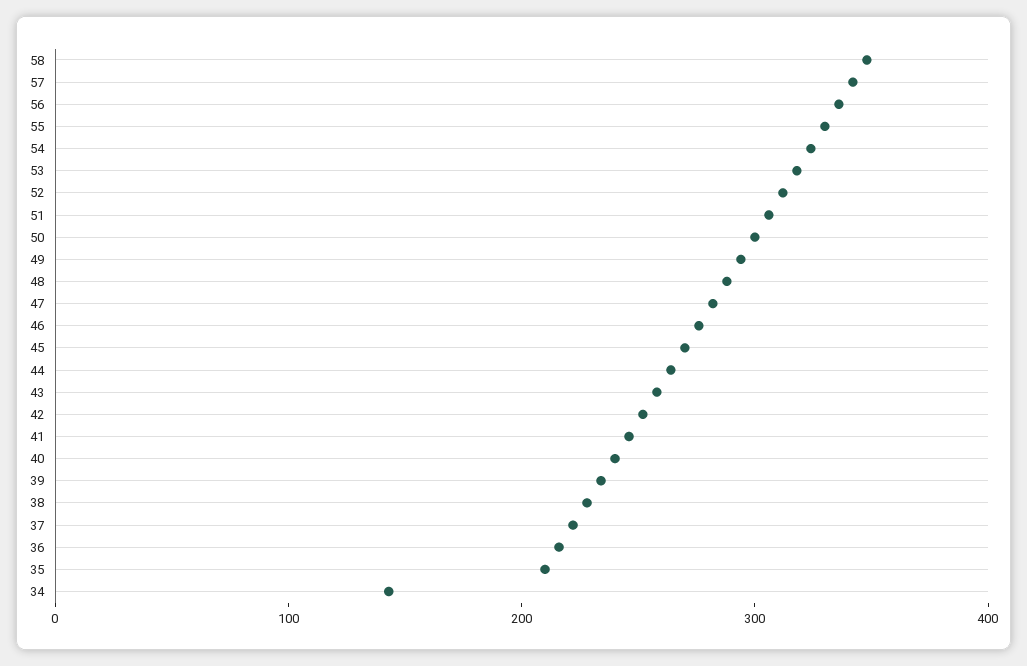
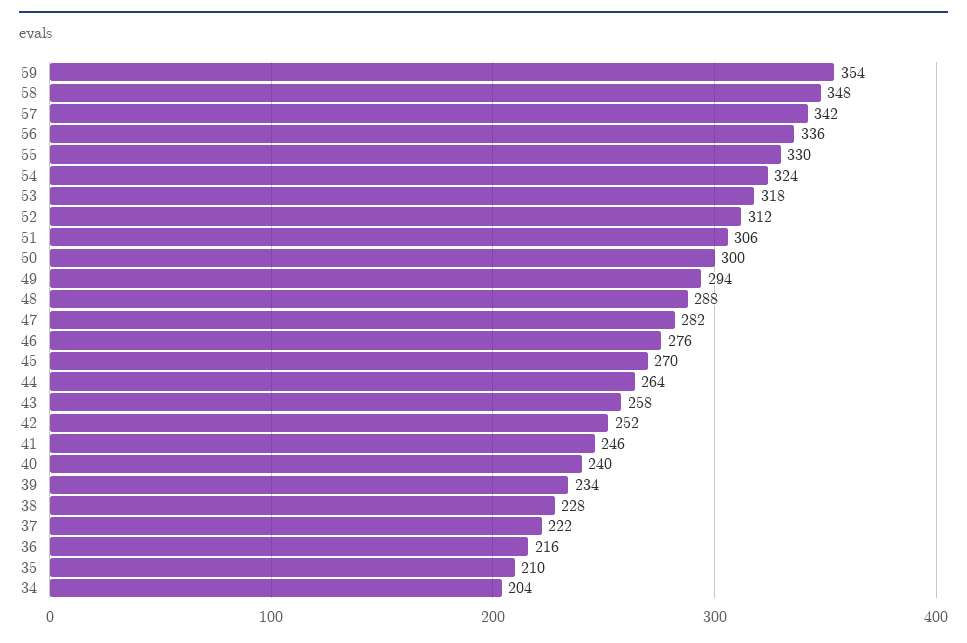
34: 140 -> 204
59: none -> 354

